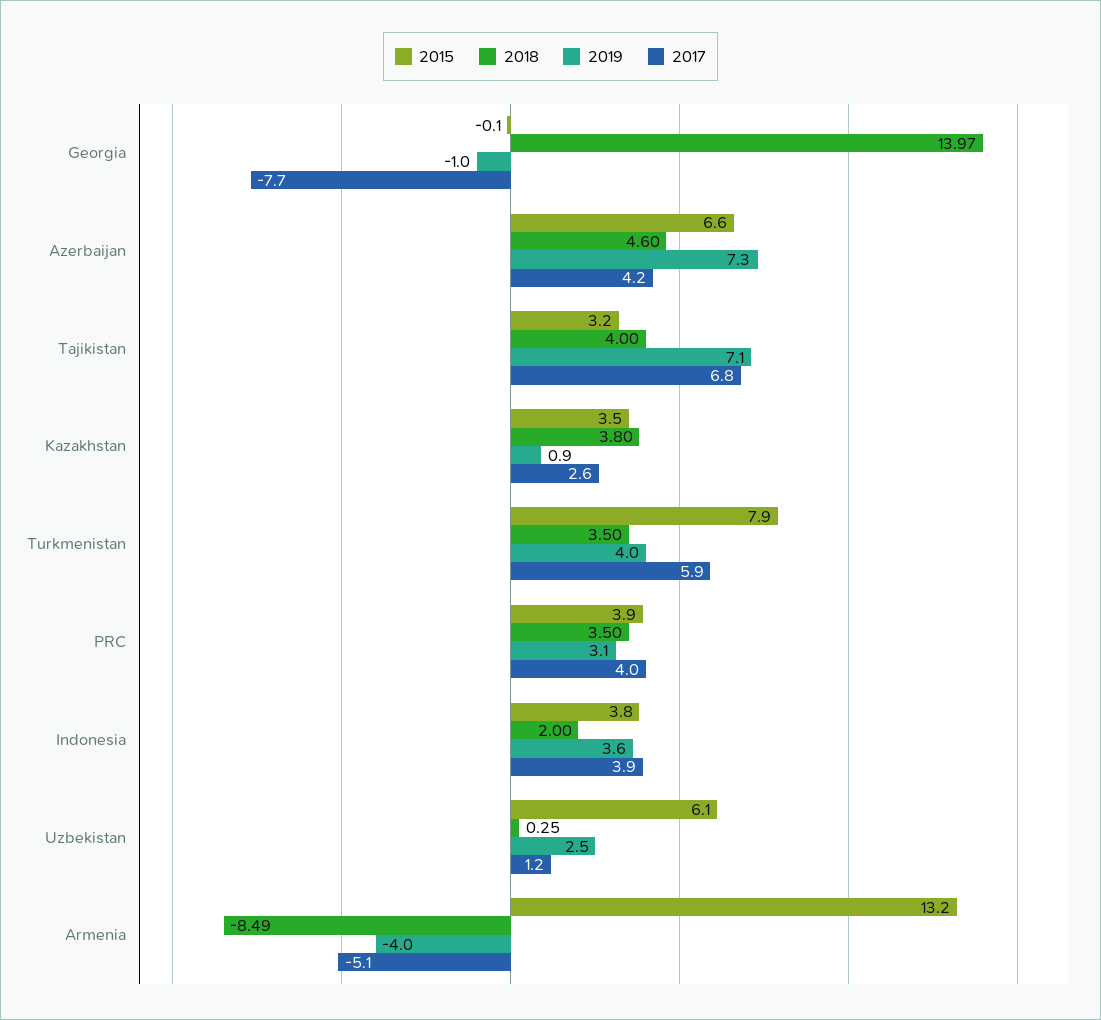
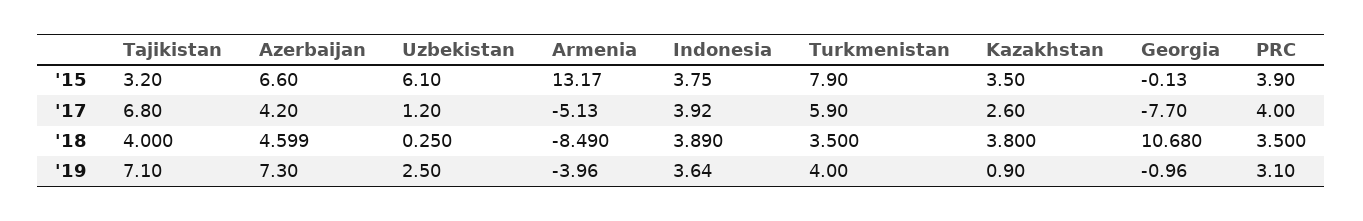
2018, Georgia: 13.97 -> 10.68
2018, Indonesia: 2 -> 3.89

